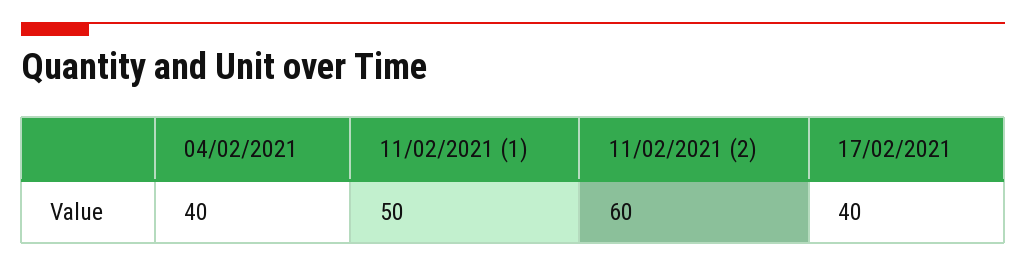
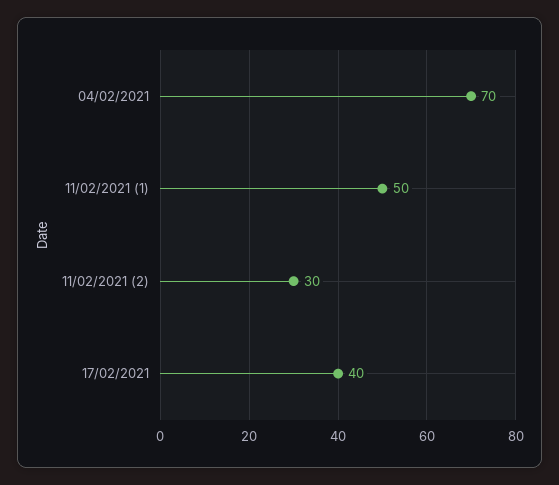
04/02/2021: 40 -> 70
11/02/2021 (2): 60 -> 30

